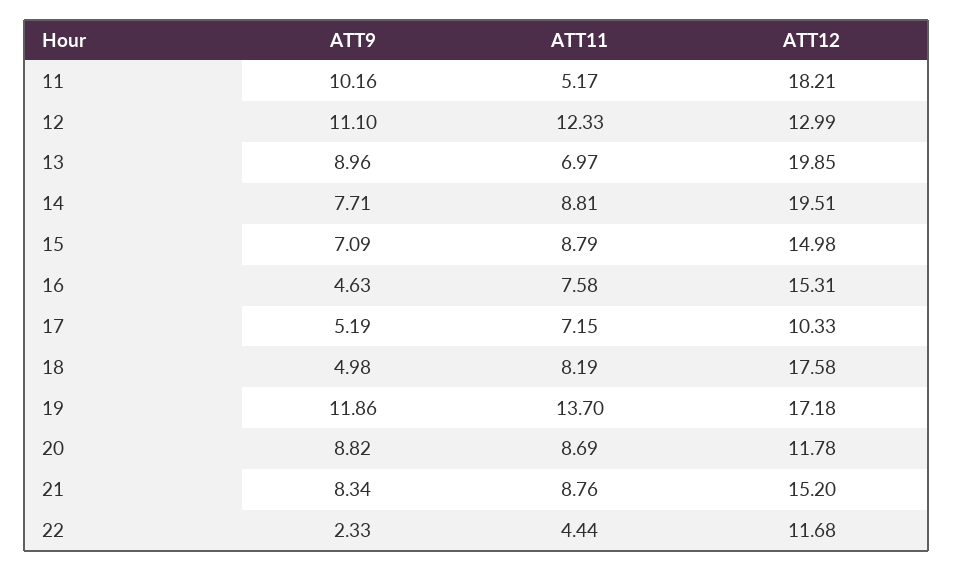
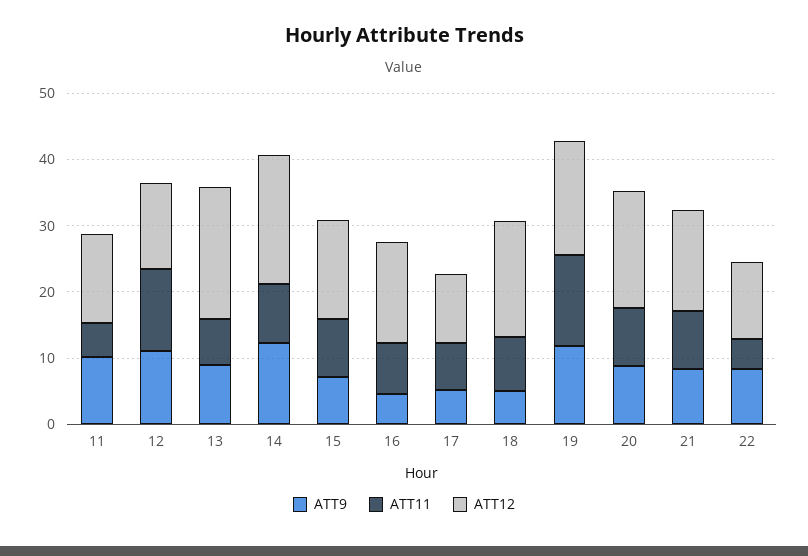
ATT12, 11: 18.21 -> 14
ATT9, 14: 7.71 -> 12
ATT12, 20: 11.78 -> 18
ATT9, 22: 2.33 -> 8

